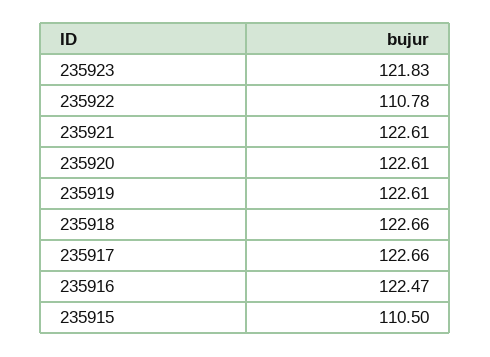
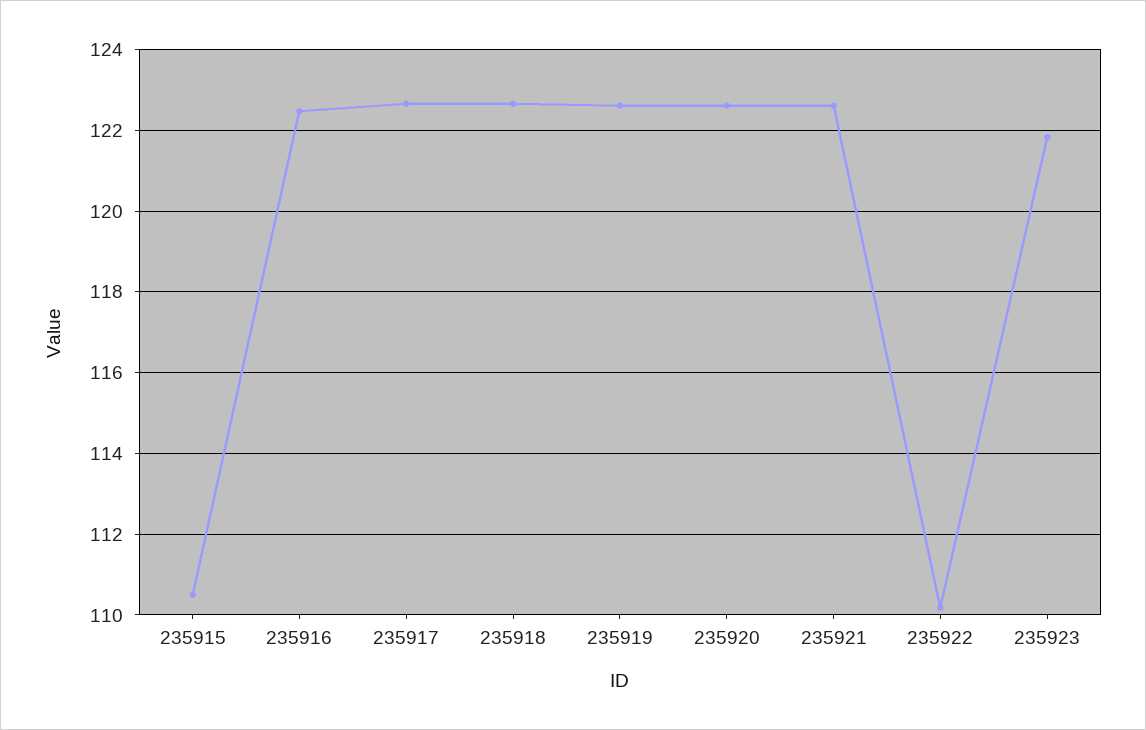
235922: 110.78 -> 110.2

